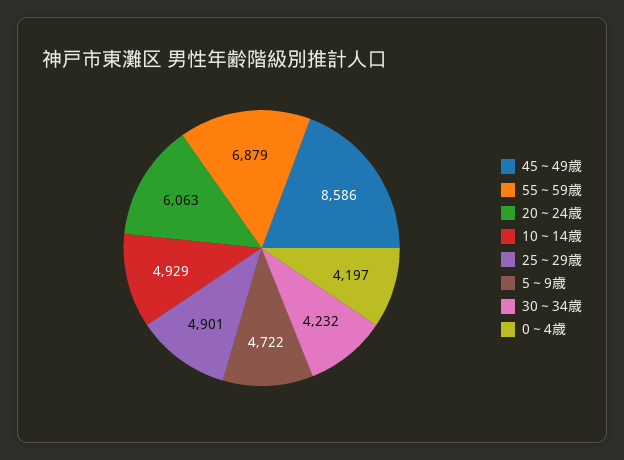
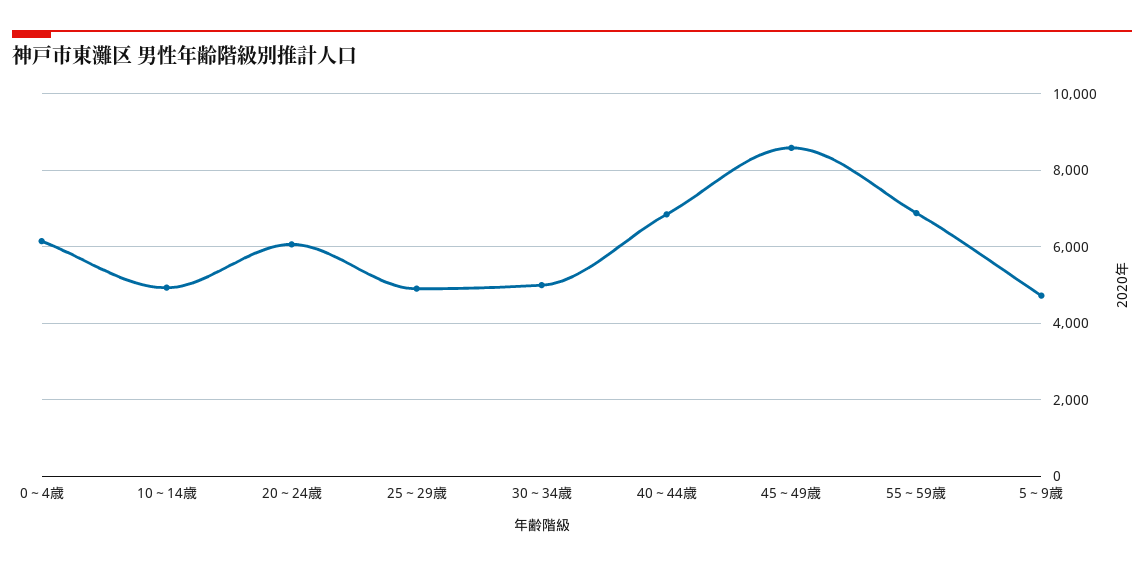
30～34歳: 4232 -> 5000
0～4歳: 4197 -> 6200
40～44歳: none -> 6800

